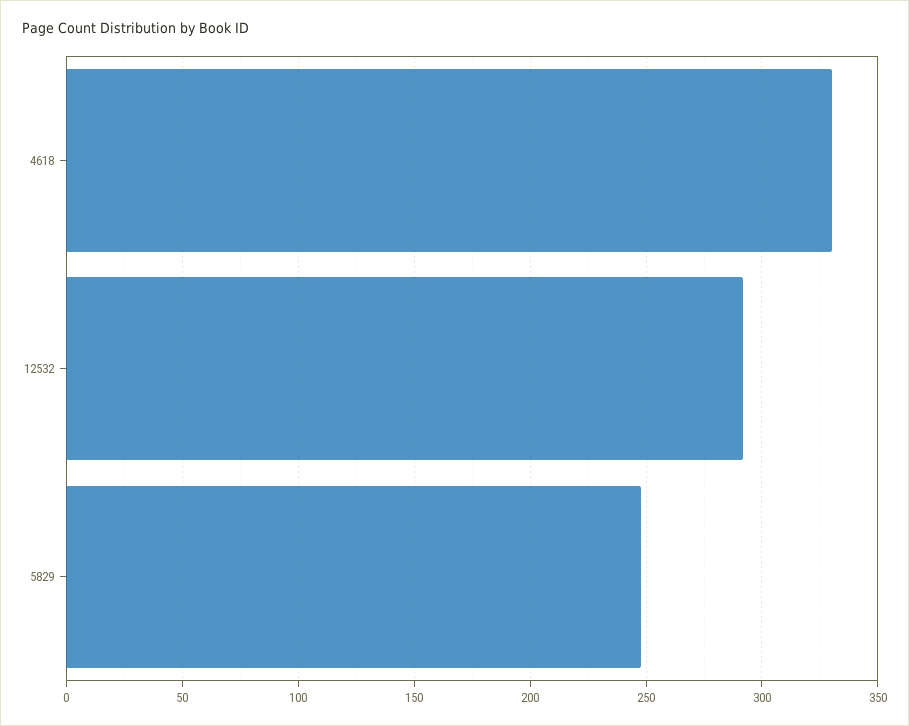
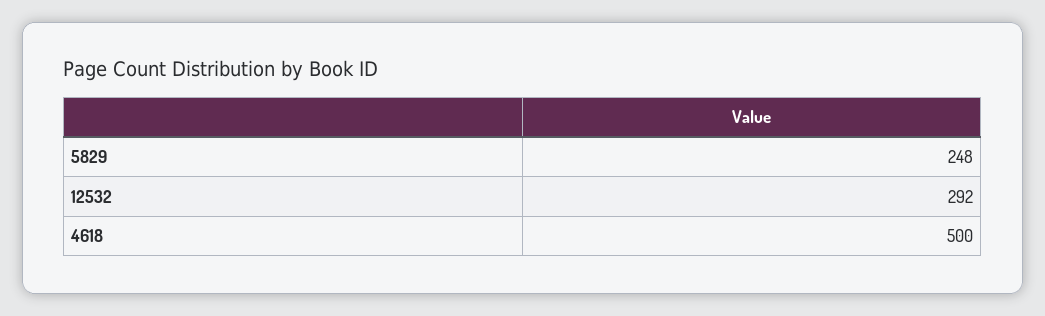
4618: 330 -> 500

